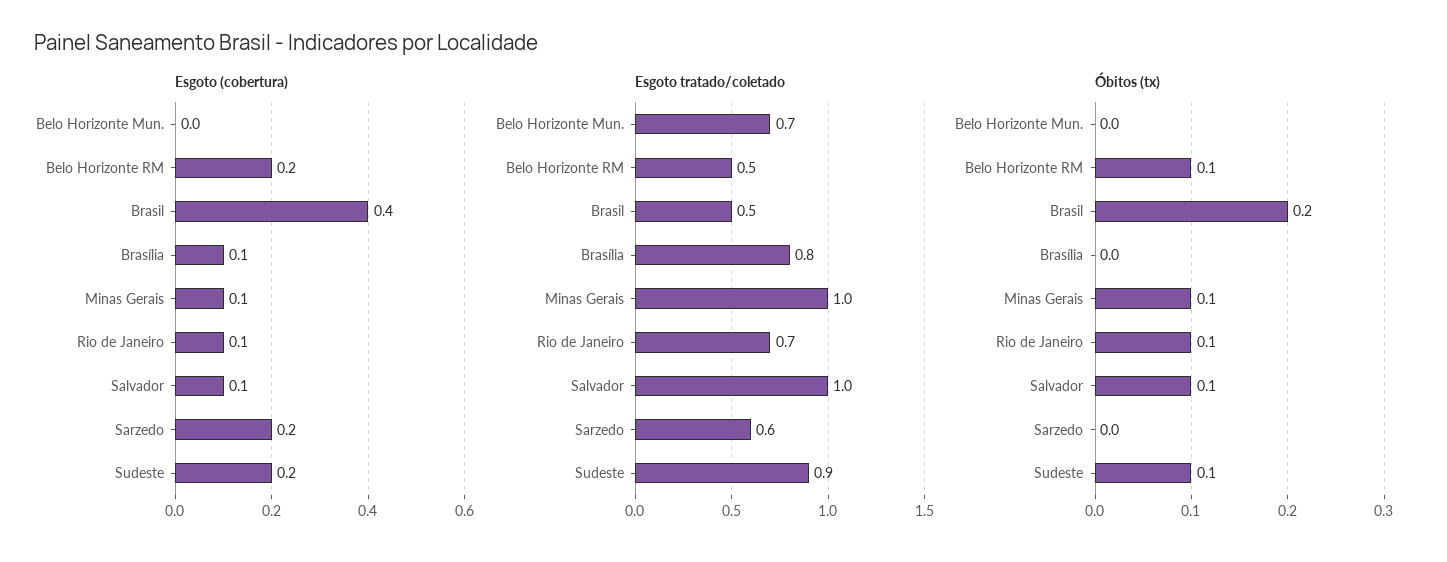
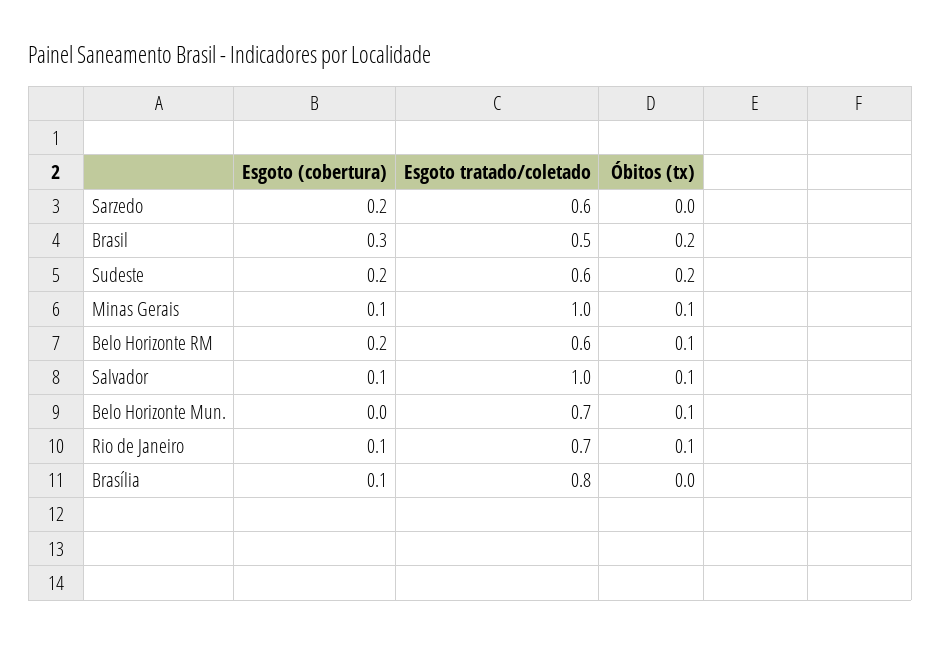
Esgoto (cobertura), Brasil: 0.4 -> 0.3
Esgoto tratado/coletado, Belo Horizonte RM: 0.5 -> 0.6
Esgoto tratado/coletado, Sudeste: 0.9 -> 0.6
Óbitos (tx), Belo Horizonte Mun.: 0 -> 0.1
Óbitos (tx), Sudeste: 0.1 -> 0.2

